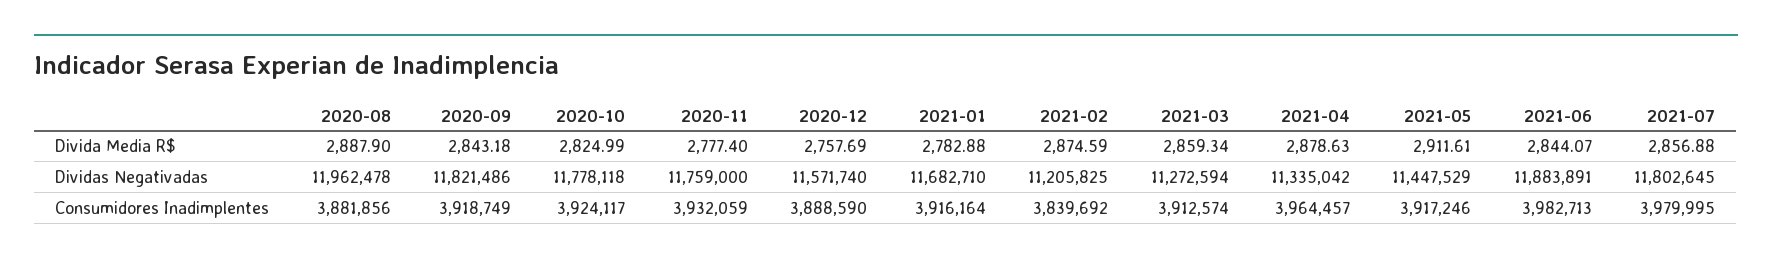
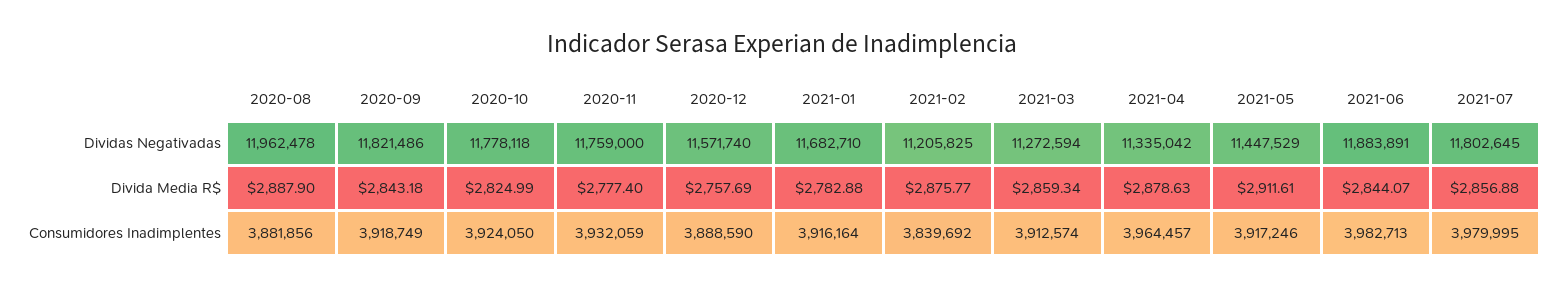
2021-02, Divida Media R$: 2874.59 -> 2875.77
2020-10, Consumidores Inadimplentes: 3924117 -> 3924050

